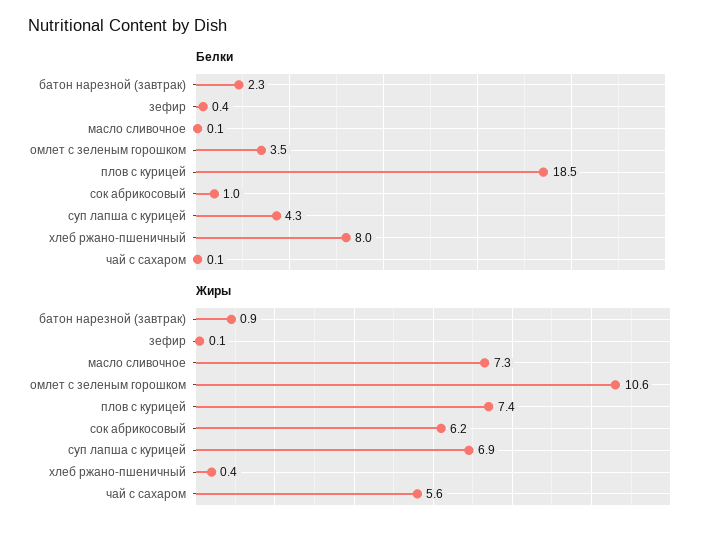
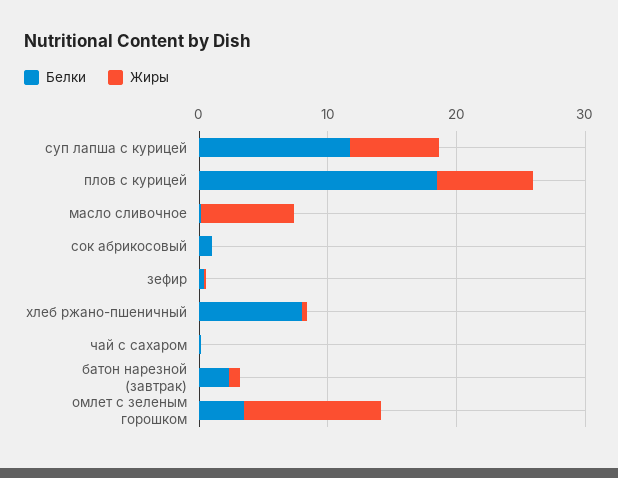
Белки, суп лапша с курицей: 4.3 -> 12
Жиры, сок абрикосовый: 6.2 -> 0
Жиры, чай с сахаром: 5.6 -> 0

